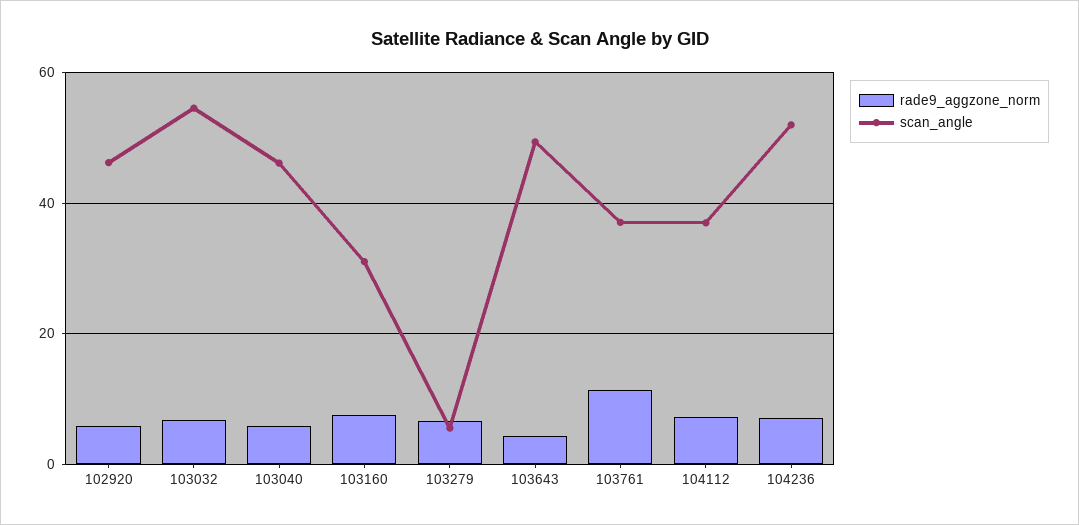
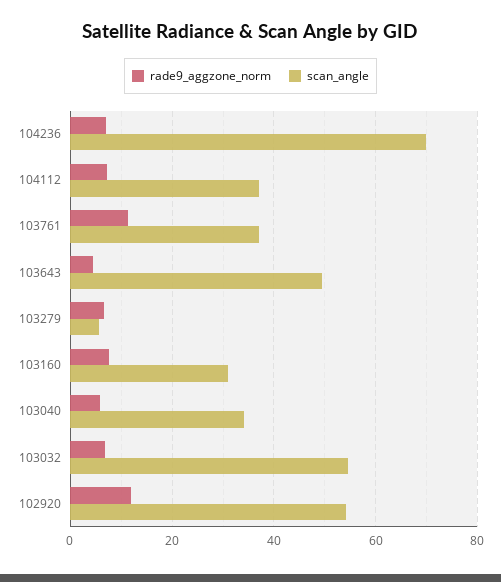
rade9_aggzone_norm, 102920: 6 -> 12
scan_angle, 102920: 46 -> 54
scan_angle, 103040: 46 -> 34
scan_angle, 104236: 52 -> 70

